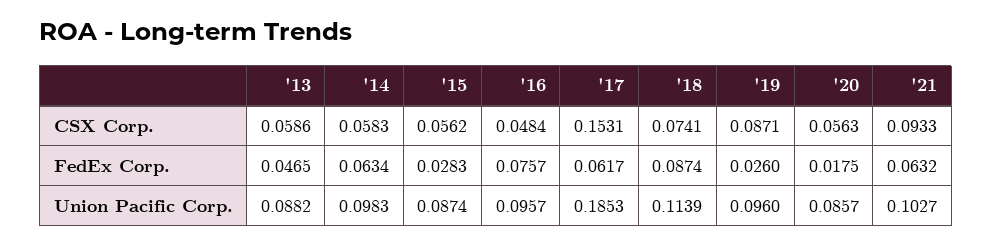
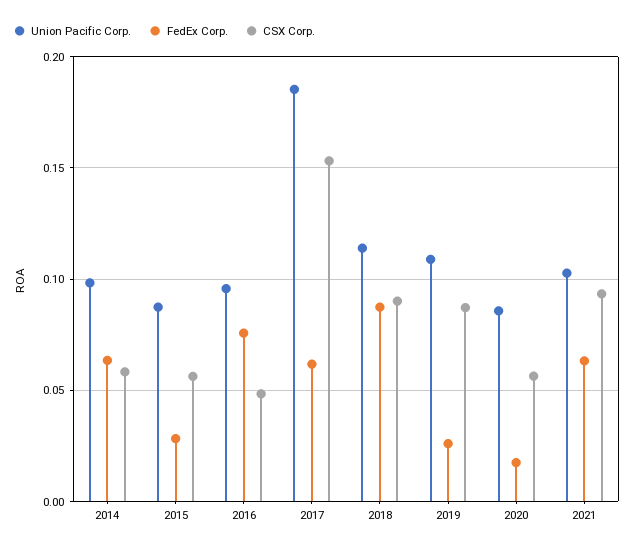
CSX Corp., '13: 0.0586 -> none
CSX Corp., '18: 0.0741 -> 0.09
FedEx Corp., '13: 0.0465 -> none
Union Pacific Corp., '13: 0.0882 -> none
Union Pacific Corp., '19: 0.096 -> 0.11

